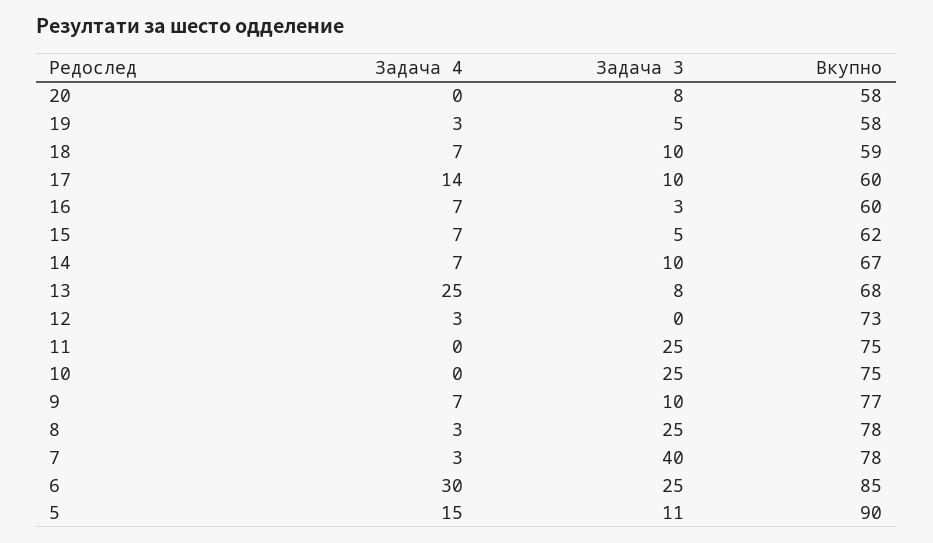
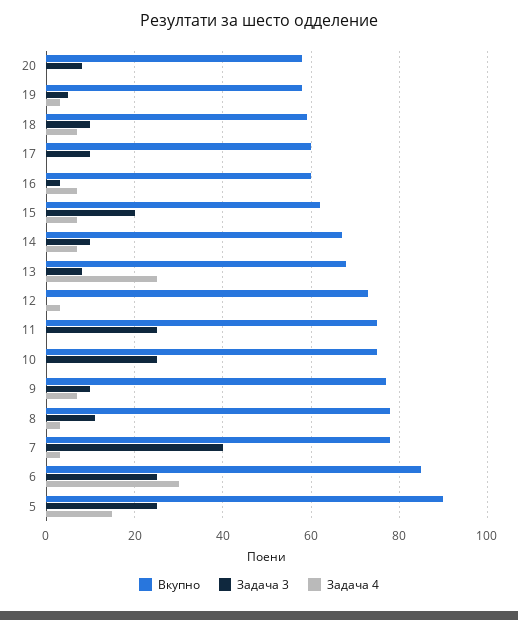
Задача 4, 17: 14 -> 0
Задача 3, 15: 5 -> 20
Задача 3, 8: 25 -> 10
Задача 3, 5: 11 -> 25

